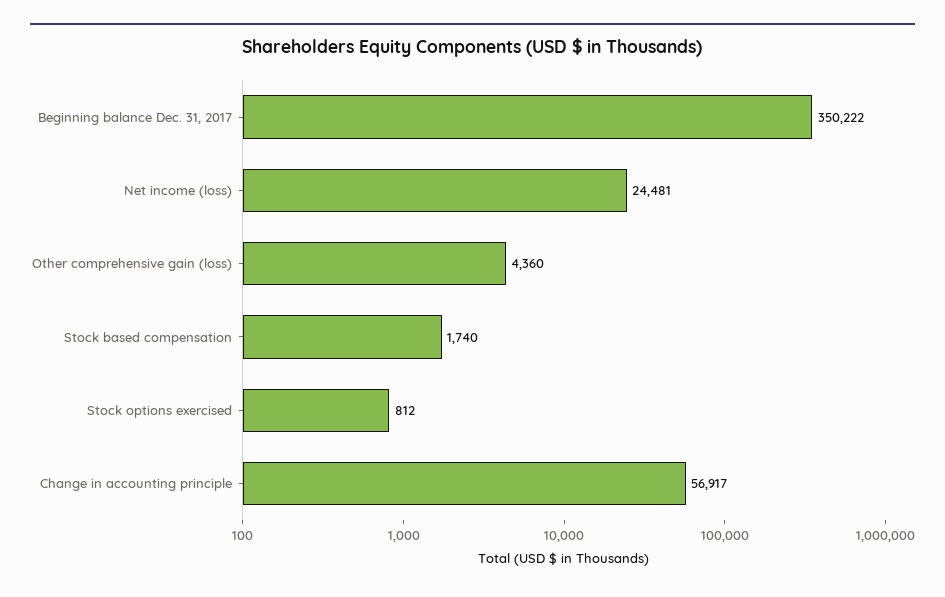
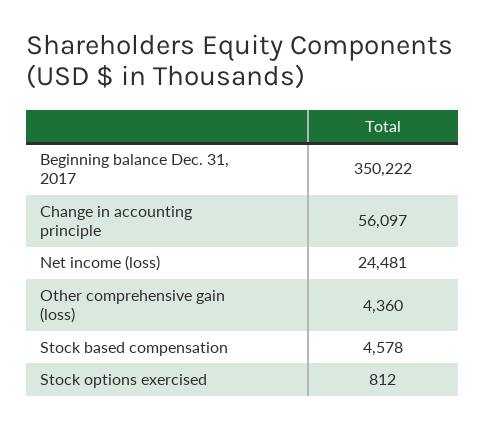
Stock based compensation: 1740 -> 4578
Change in accounting principle: 56917 -> 56097

